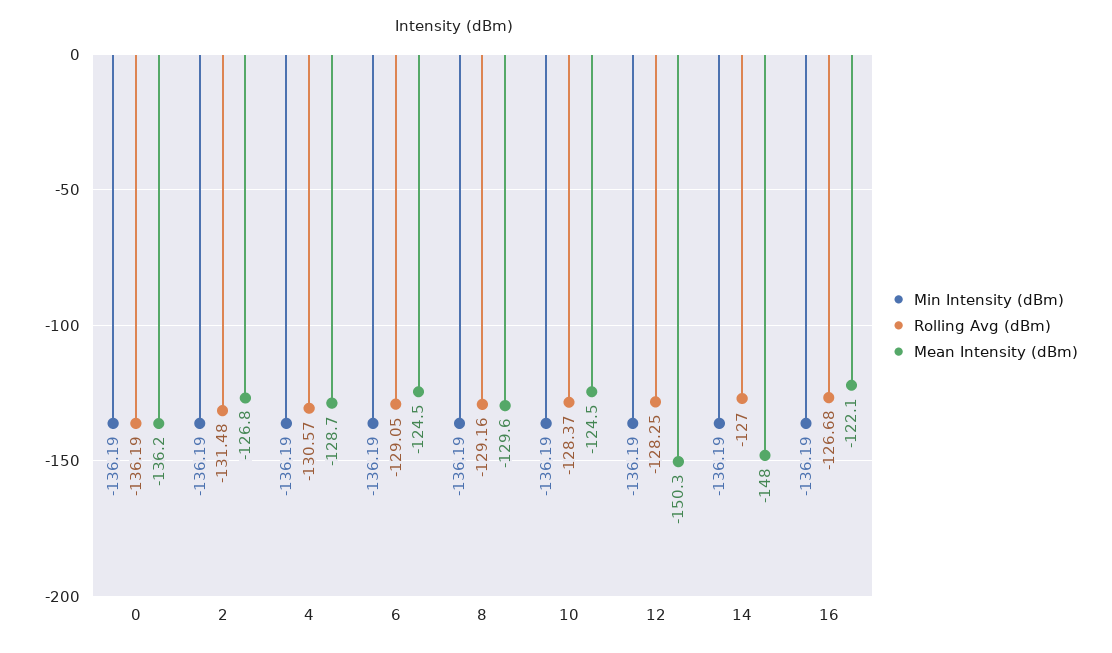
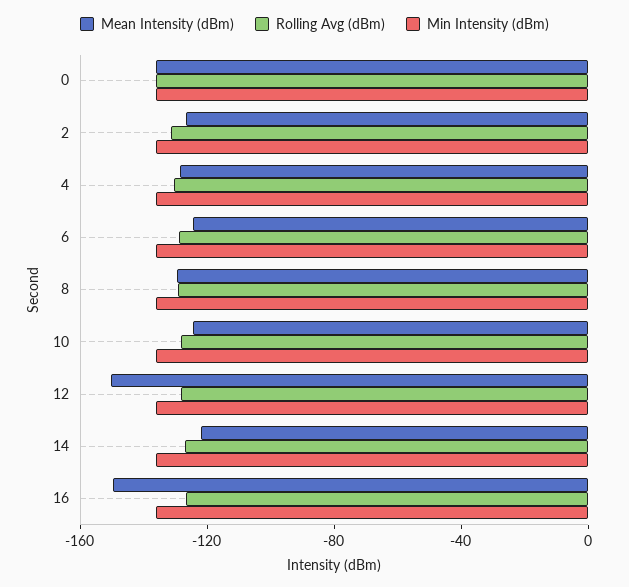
Mean Intensity (dBm), 14: -148 -> -120
Mean Intensity (dBm), 16: -122.1 -> -150

